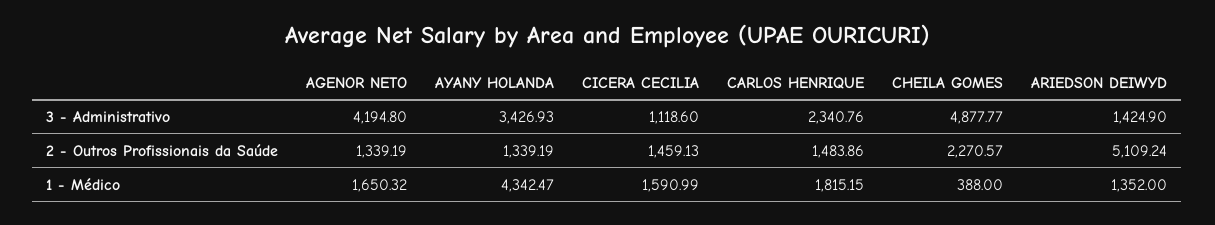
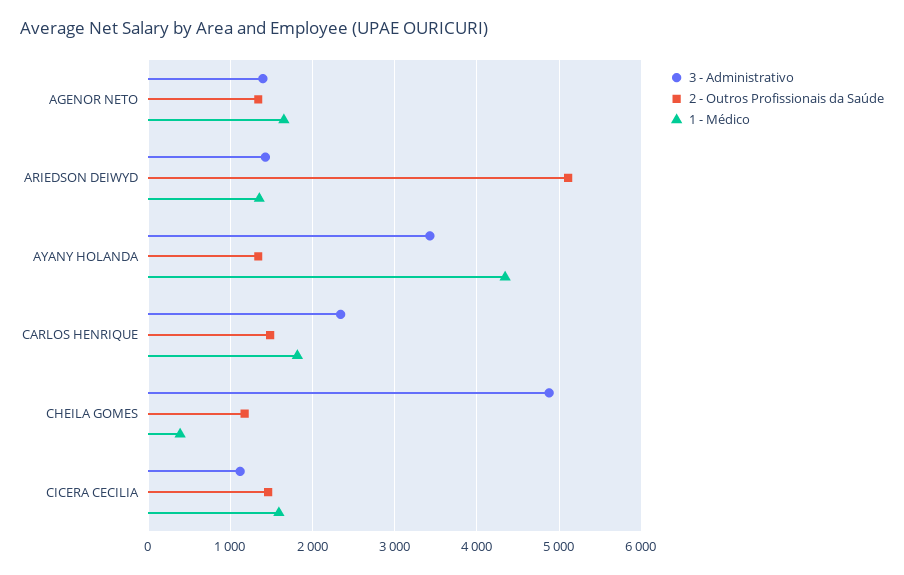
3 - Administrativo, AGENOR NETO: 4194.8 -> 1400
2 - Outros Profissionais da Saúde, CHEILA GOMES: 2270.57 -> 1200

